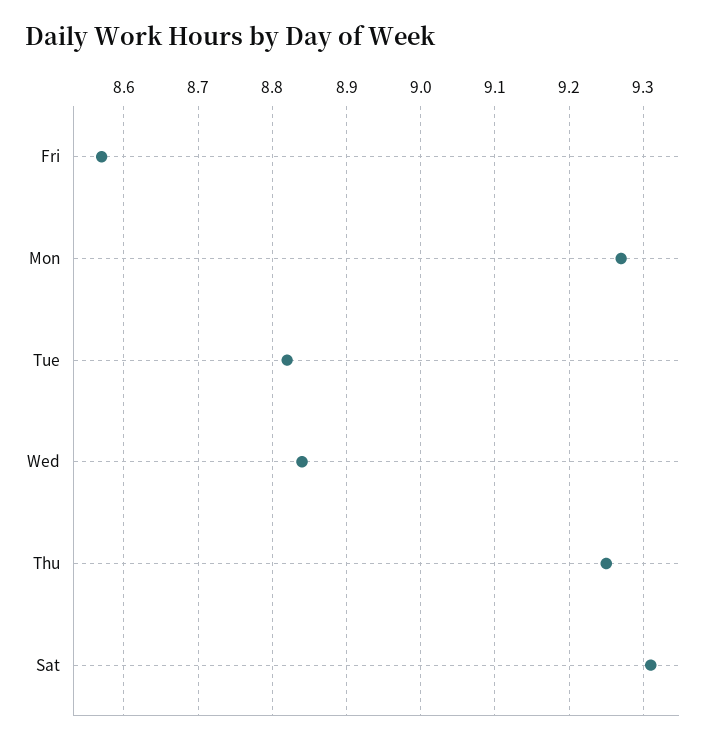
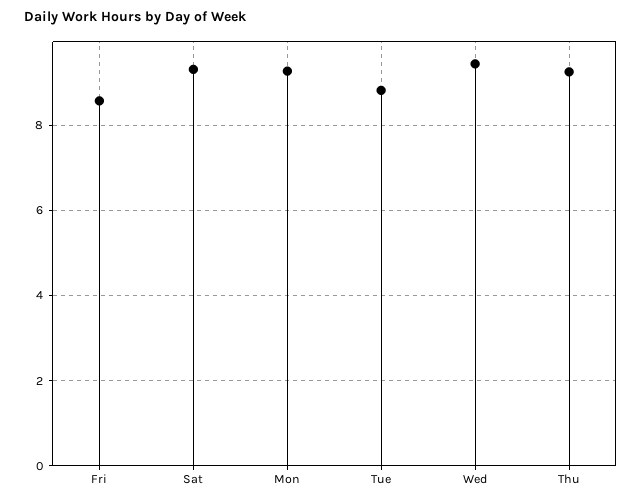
Wed: 8.84 -> 9.4

